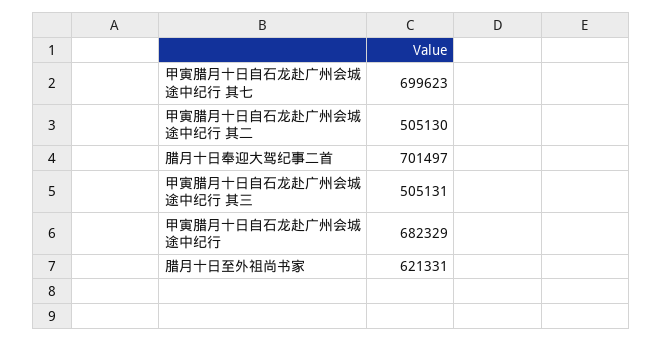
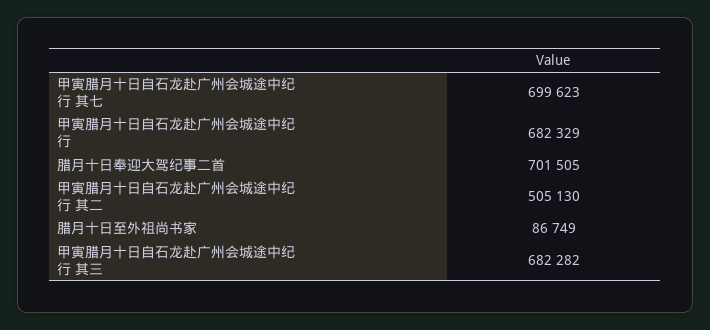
腊月十日奉迎大驾纪事二首: 701497 -> 701505
甲寅腊月十日自石龙赴广州会城途中纪行 其三: 505131 -> 682282
腊月十日至外祖尚书家: 621331 -> 86749

